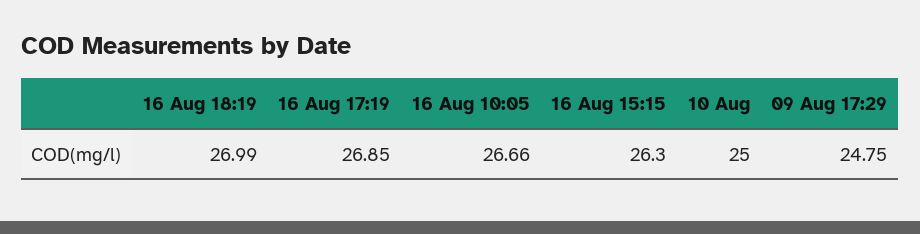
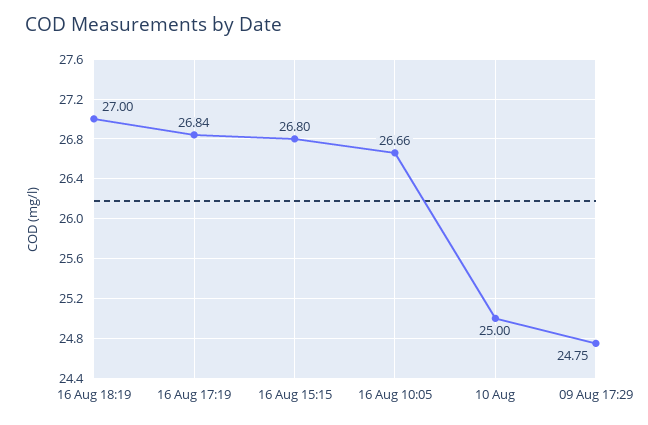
16 Aug 18:19: 26.99 -> 27
16 Aug 17:19: 26.85 -> 26.84
16 Aug 15:15: 26.3 -> 26.8

